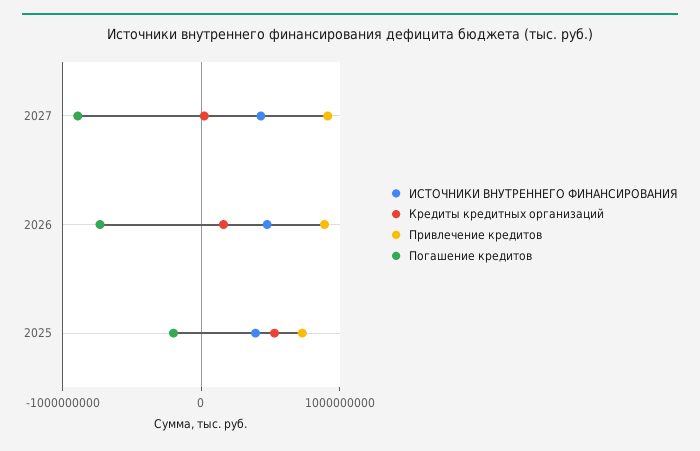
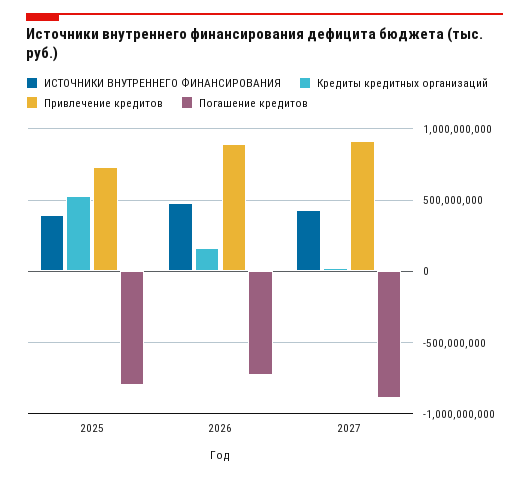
Погашение кредитов, 2025: -200000000 -> -800000000

